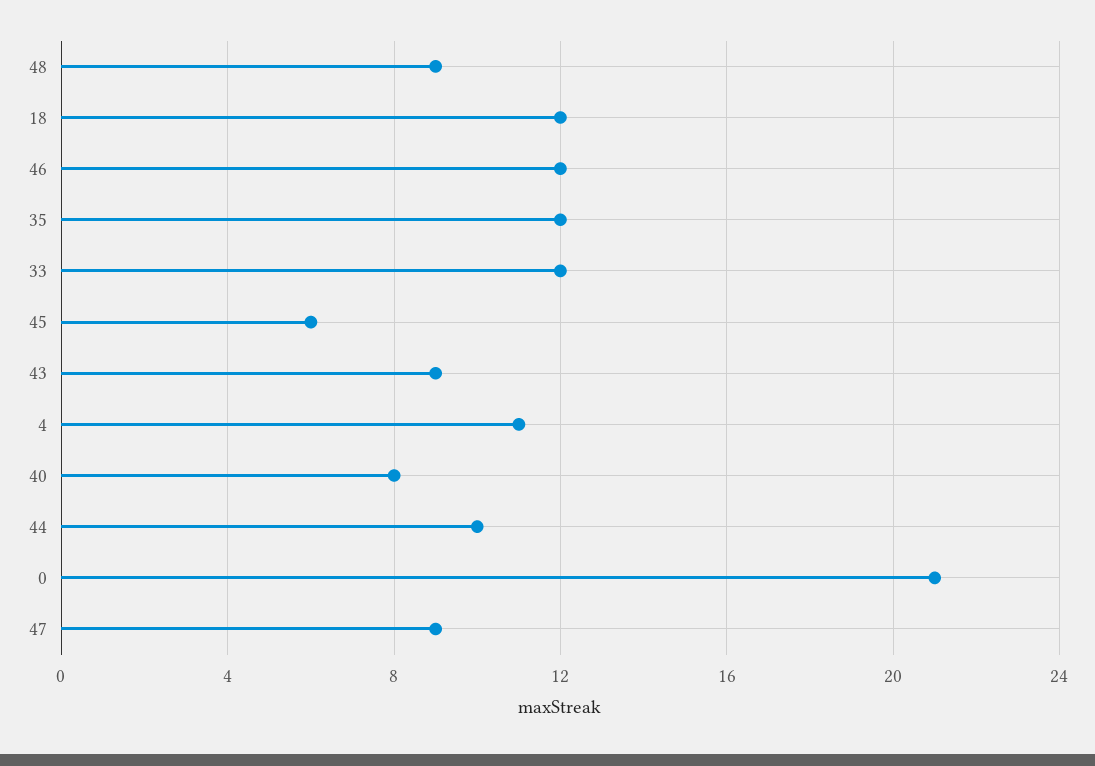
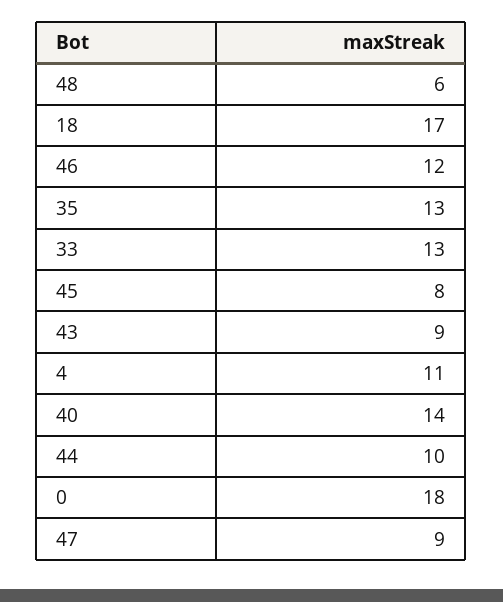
48: 9 -> 6
18: 12 -> 17
35: 12 -> 13
33: 12 -> 13
45: 6 -> 8
40: 8 -> 14
0: 21 -> 18

